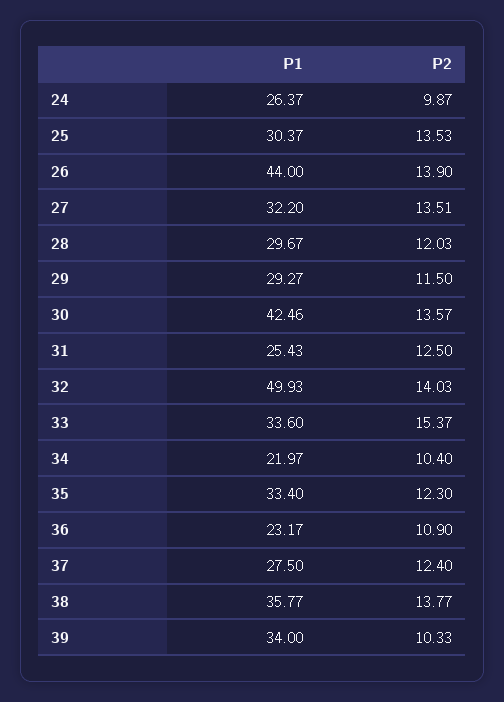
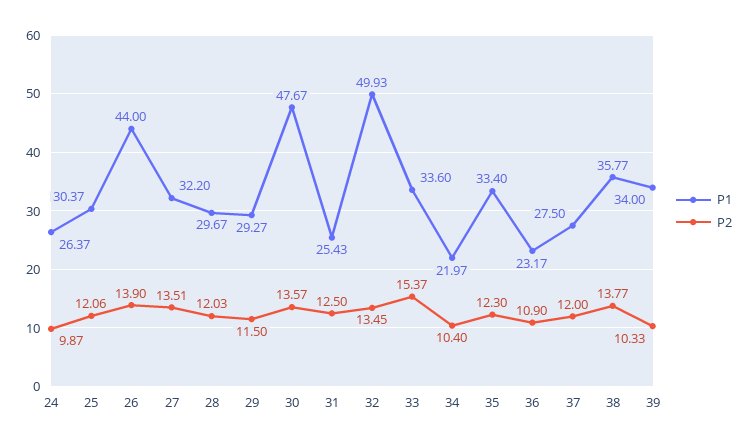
P2, 25: 13.53 -> 12.06
P1, 30: 42.46 -> 47.67
P2, 32: 14.03 -> 13.45
P2, 37: 12.4 -> 12

